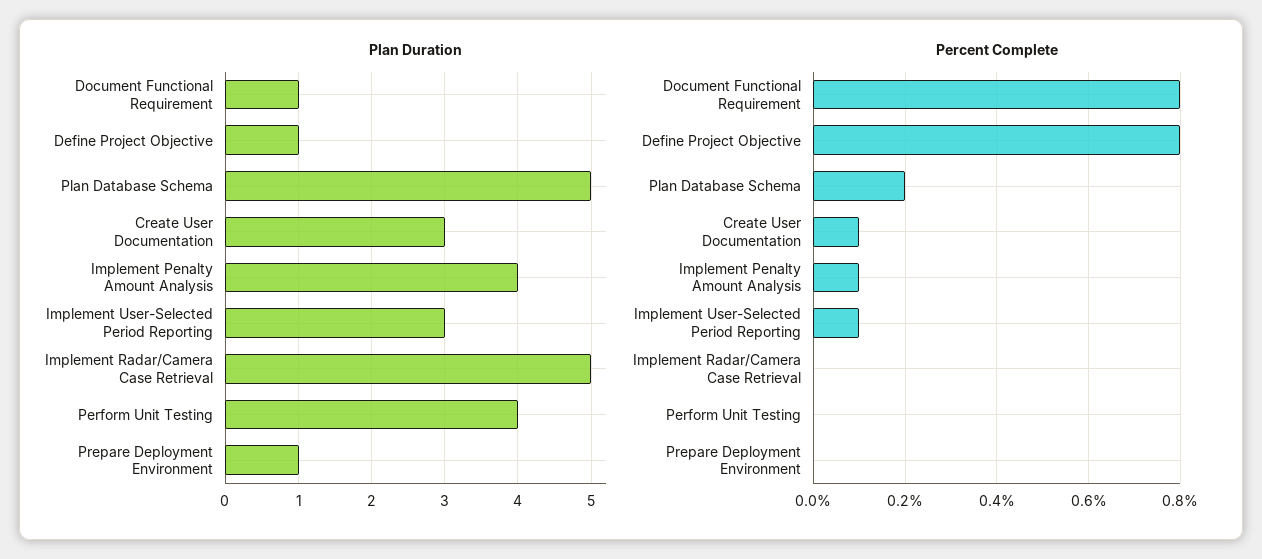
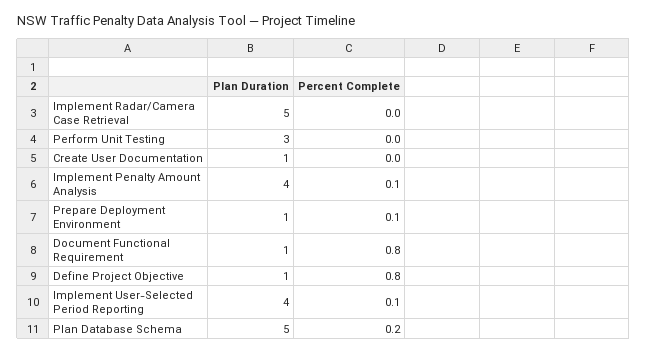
Plan Duration, Create User Documentation: 3 -> 1
Plan Duration, Implement User-Selected Period Reporting: 3 -> 4
Plan Duration, Perform Unit Testing: 4 -> 3
Percent Complete, Create User Documentation: 0.1 -> 0
Percent Complete, Prepare Deployment Environment: 0 -> 0.1

